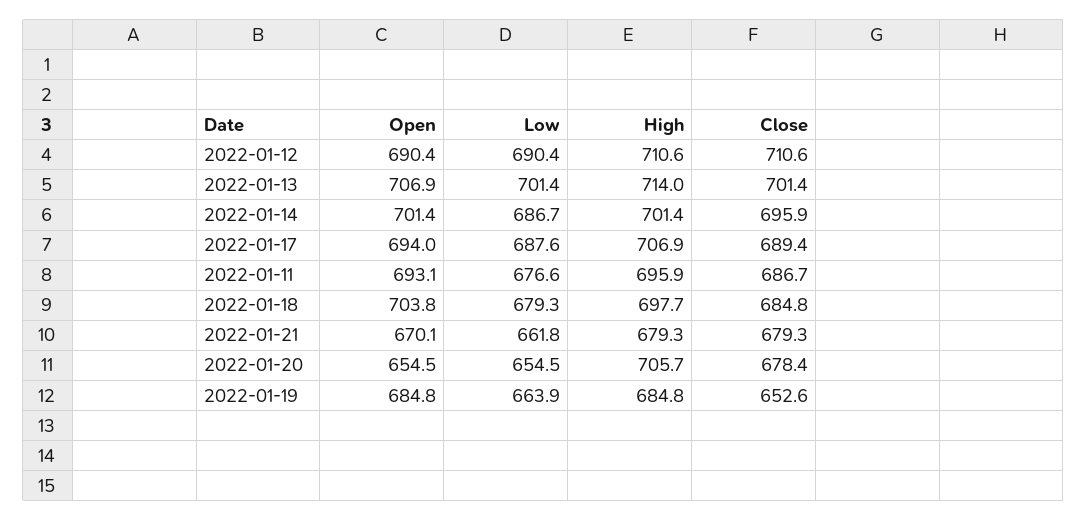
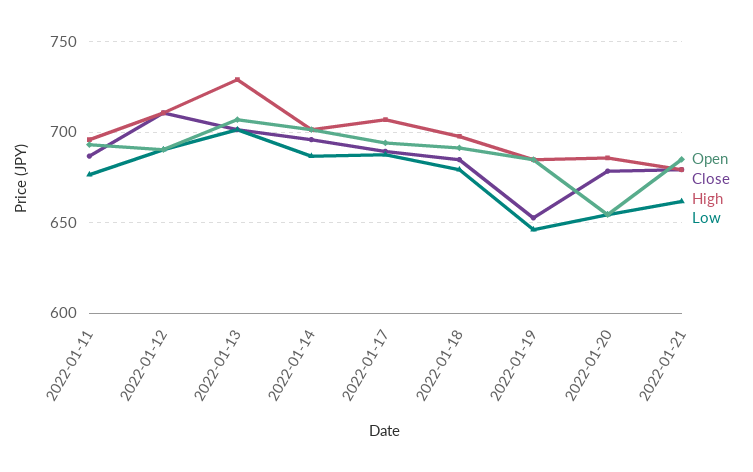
High, 2022-01-13: 714 -> 730
Open, 2022-01-18: 703.8 -> 690
Open, 2022-01-21: 670.1 -> 685
High, 2022-01-20: 705.7 -> 685
Low, 2022-01-19: 663.9 -> 645

